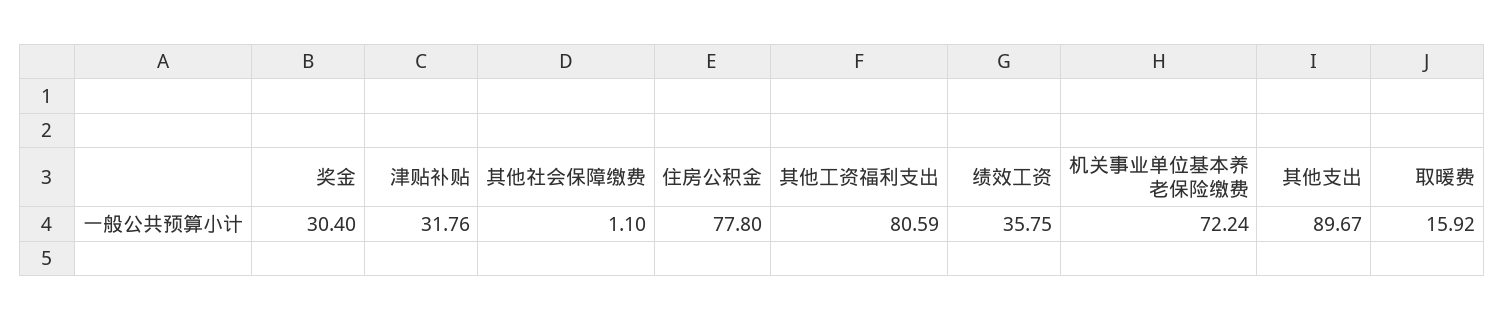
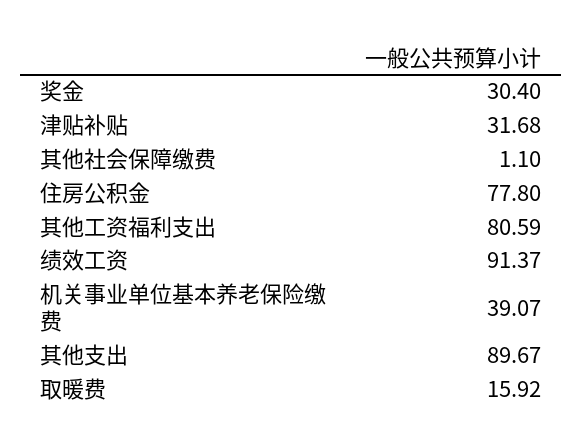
津贴补贴: 31.76 -> 31.68
绩效工资: 35.75 -> 91.37
机关事业单位基本养老保险缴费: 72.24 -> 39.07

